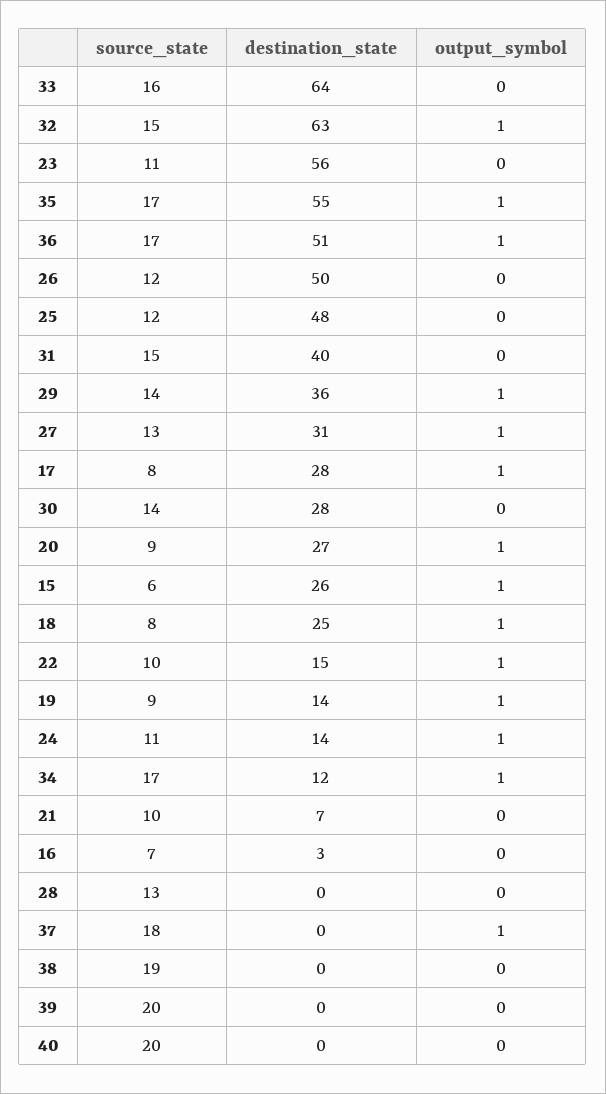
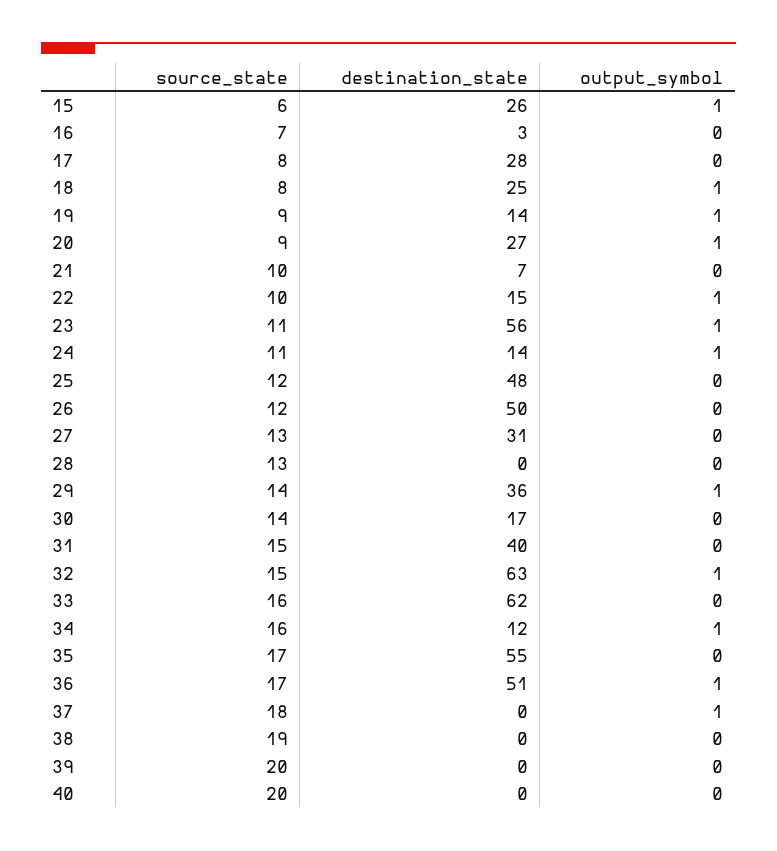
destination_state, 33: 64 -> 62
output_symbol, 23: 0 -> 1
output_symbol, 35: 1 -> 0
output_symbol, 27: 1 -> 0
output_symbol, 17: 1 -> 0
destination_state, 30: 28 -> 17
source_state, 34: 17 -> 16

